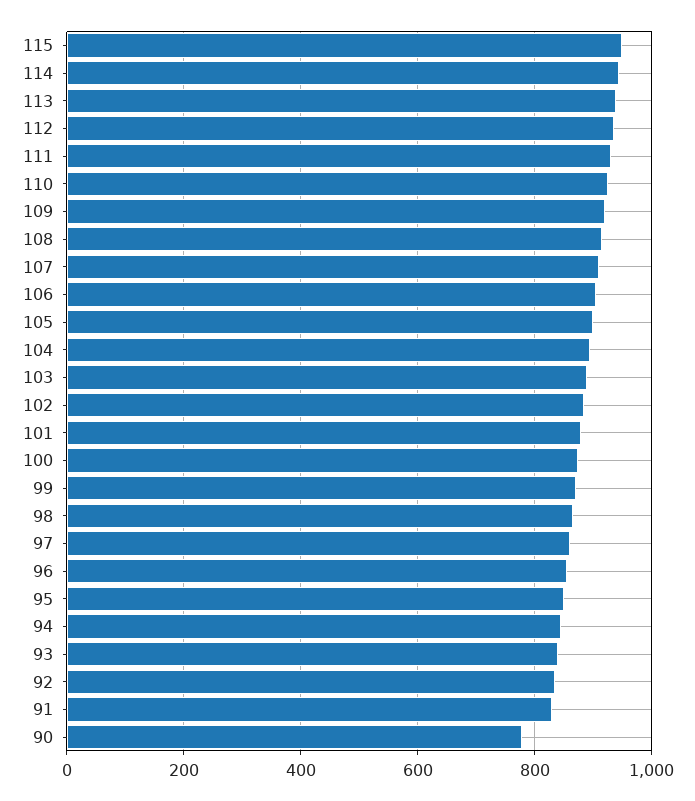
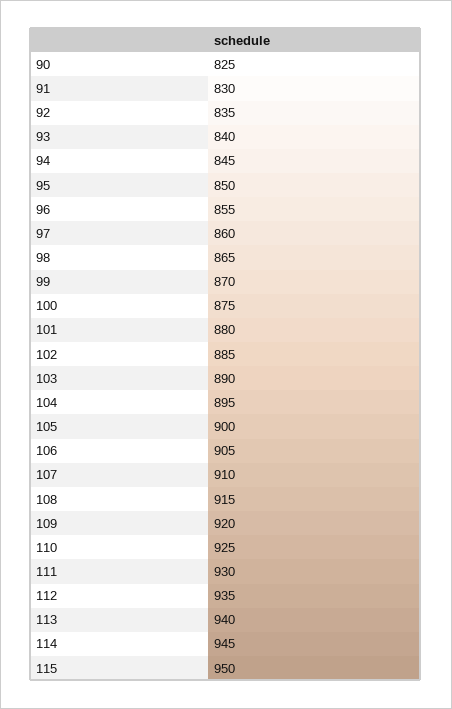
90: 780 -> 825

